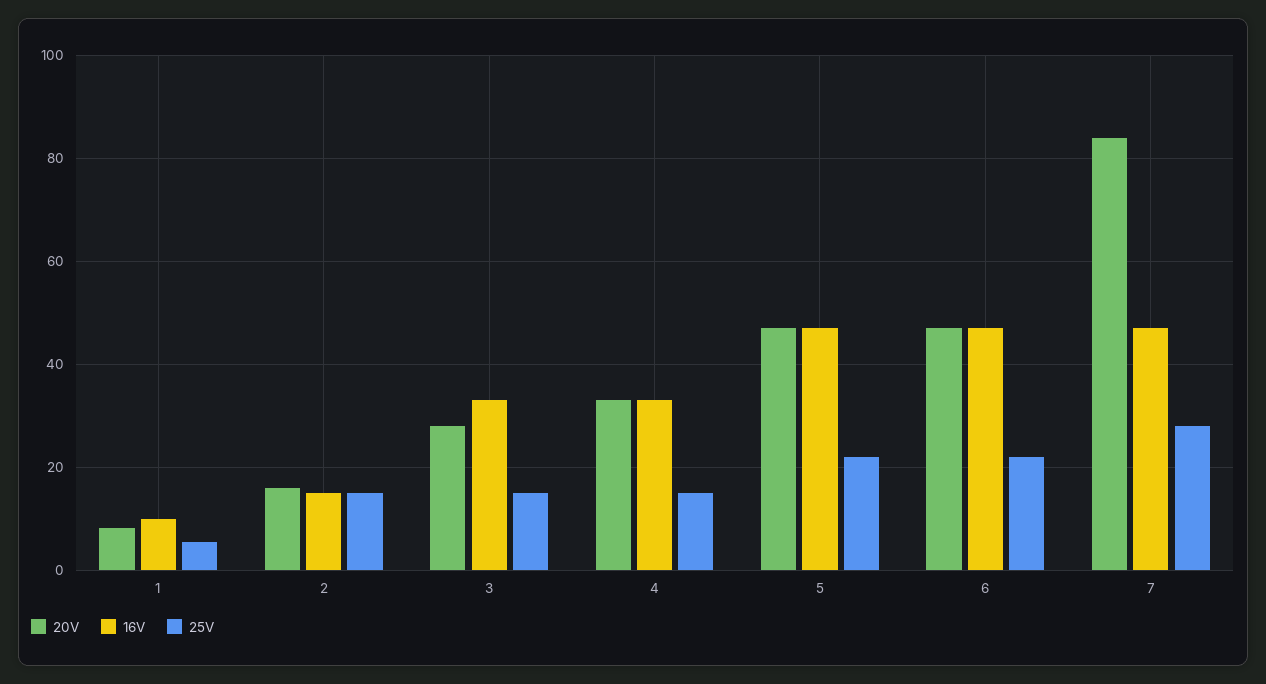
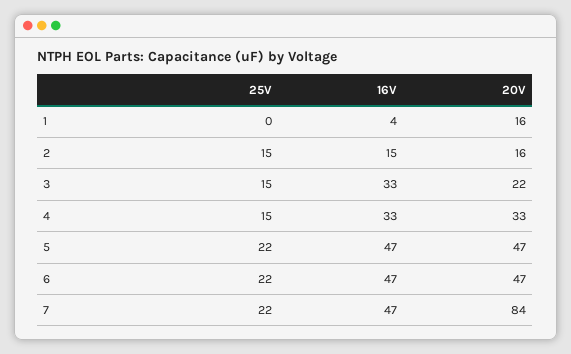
20V, 1: 8 -> 16
16V, 1: 10 -> 4
25V, 1: 6 -> 0
20V, 3: 28 -> 22
25V, 7: 28 -> 22

